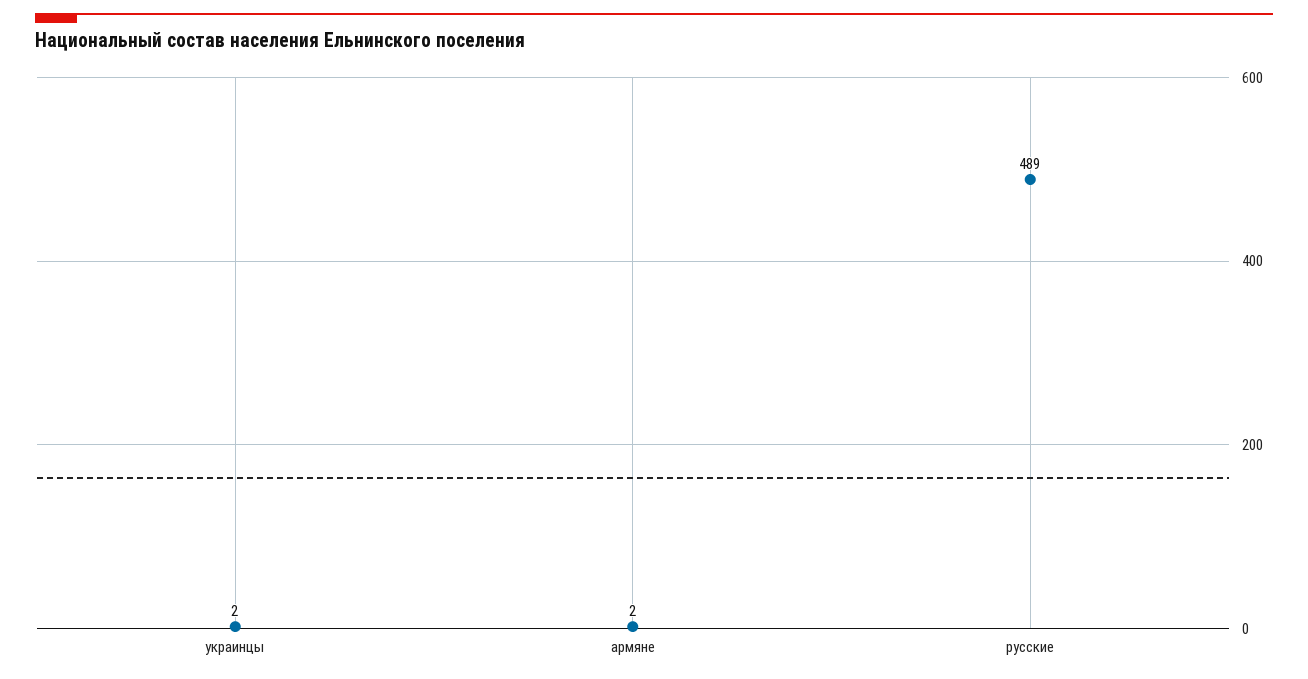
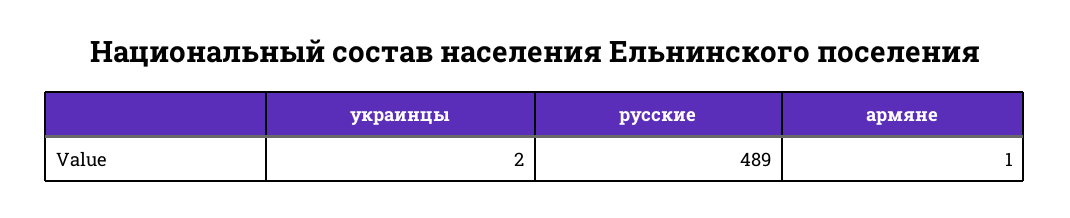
армяне: 2 -> 1

